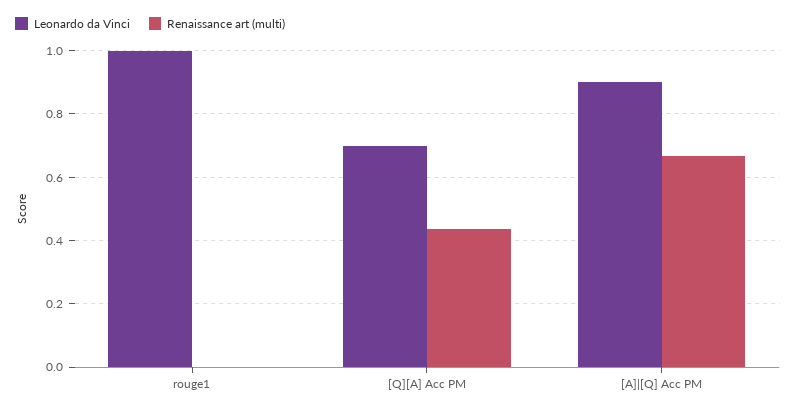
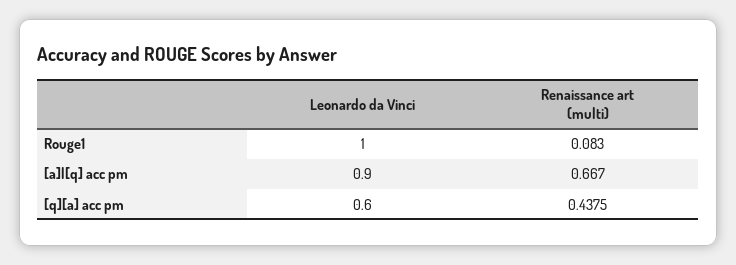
Renaissance art (multi), rouge1: 0 -> 0.083
Leonardo da Vinci, [Q][A] Acc PM: 0.7 -> 0.6

